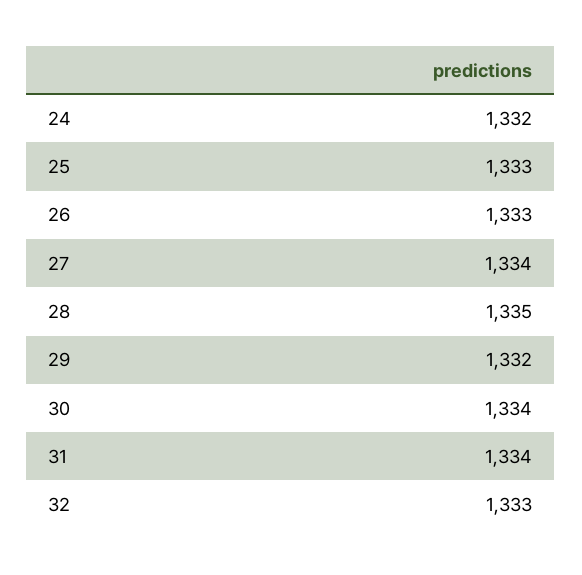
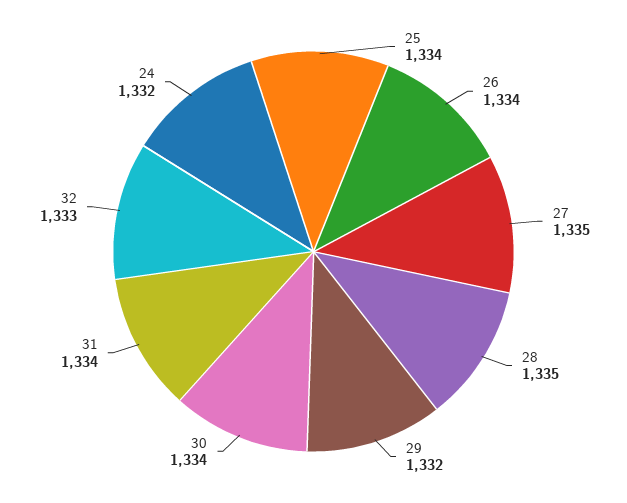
25: 1333 -> 1334
26: 1333 -> 1334
27: 1334 -> 1335

